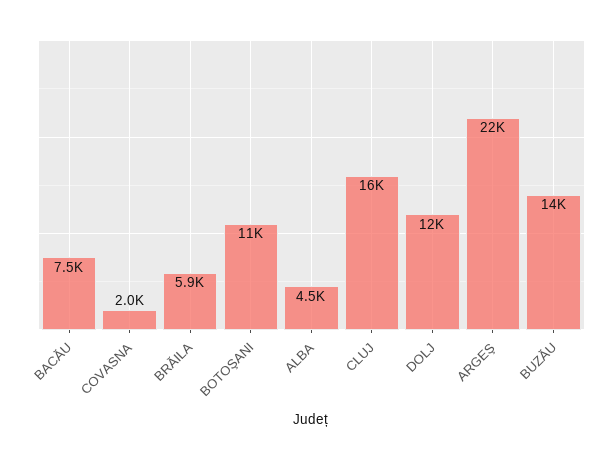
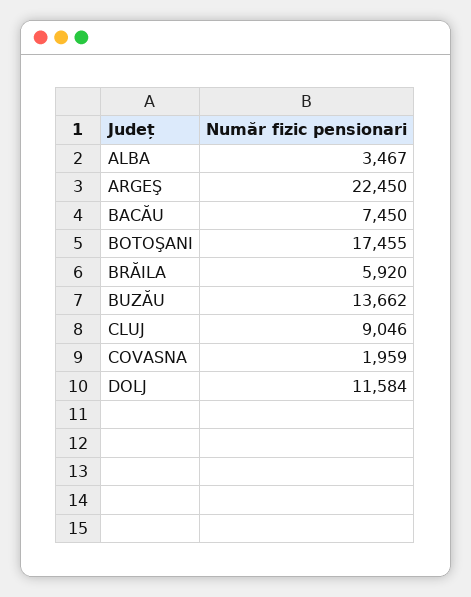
BOTOŞANI: 11000 -> 17455
ALBA: 4500 -> 3467
CLUJ: 16000 -> 9046

